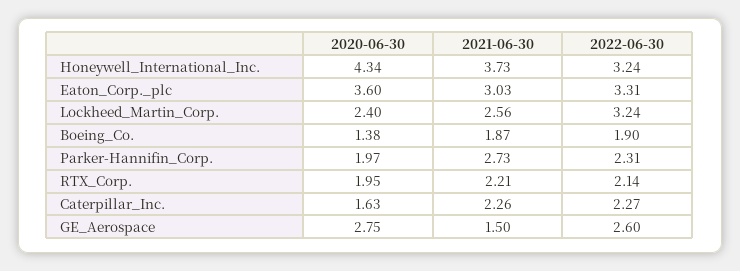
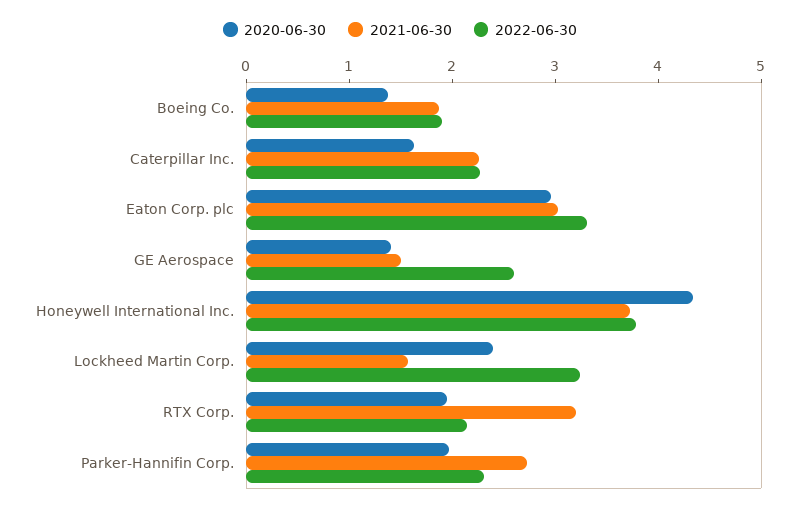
2022-06-30, Honeywell_International_Inc.: 3.24 -> 3.8
2020-06-30, Eaton_Corp._plc: 3.6 -> 3
2021-06-30, Lockheed_Martin_Corp.: 2.56 -> 1.6
2021-06-30, RTX_Corp.: 2.21 -> 3.2
2020-06-30, GE_Aerospace: 2.75 -> 1.4

